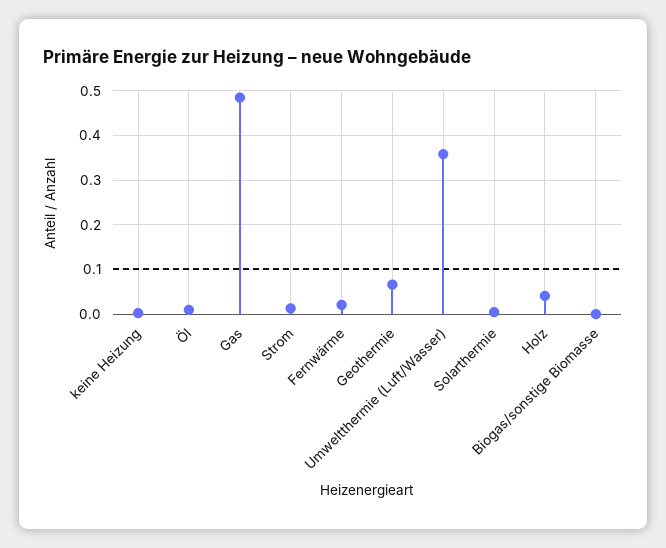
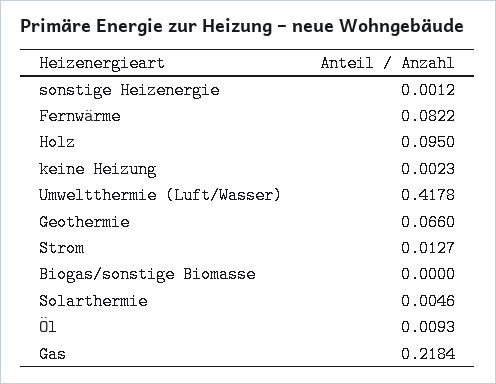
Gas: 0.48 -> 0.2184
Fernwärme: 0.02 -> 0.0822
Umweltthermie (Luft/Wasser): 0.36 -> 0.4178
Holz: 0.04 -> 0.095
sonstige Heizenergie: none -> 0.0012

